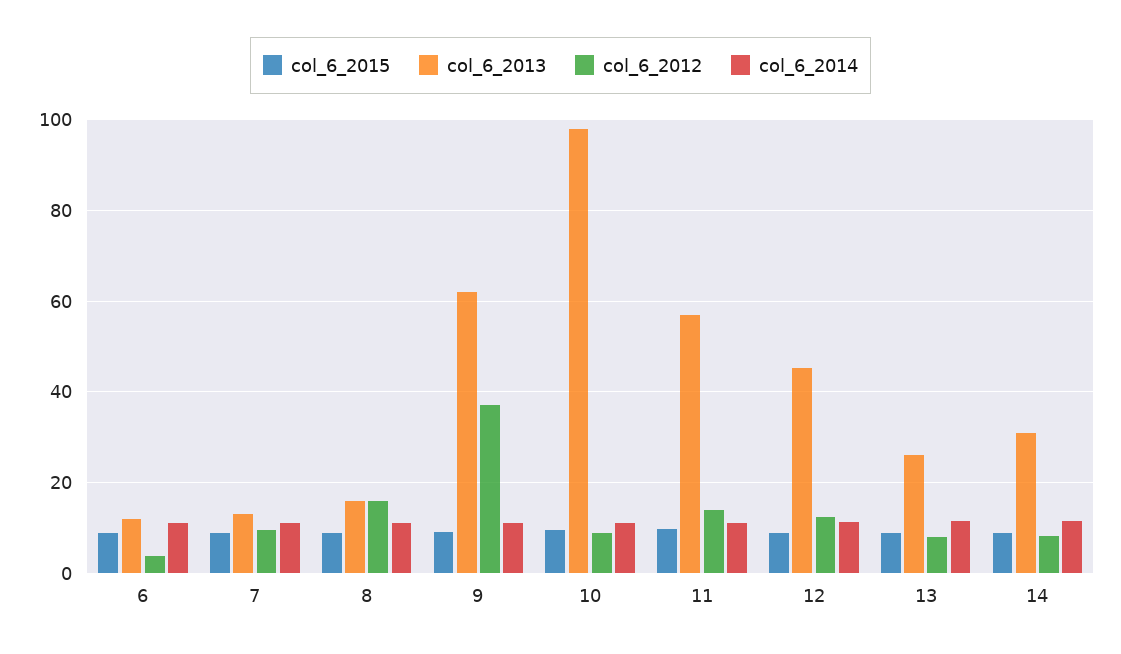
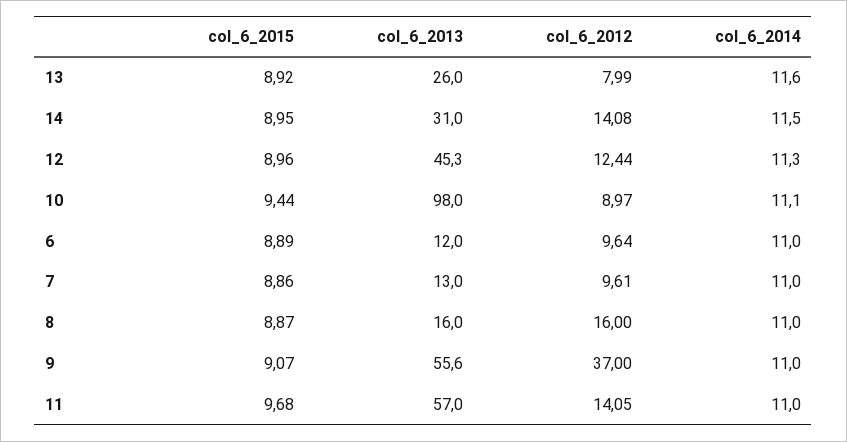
col_6_2012, 6: 4 -> 9.64
col_6_2013, 9: 62 -> 55.6
col_6_2012, 14: 8 -> 14.08

